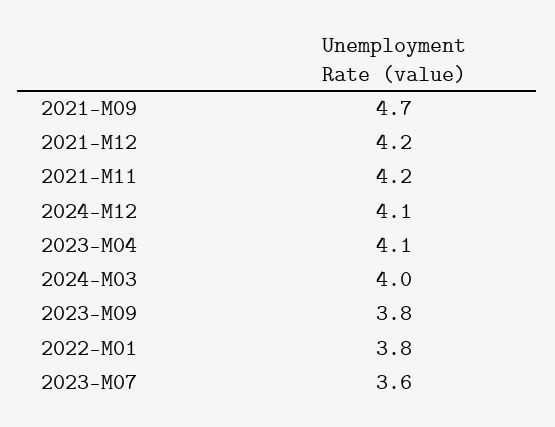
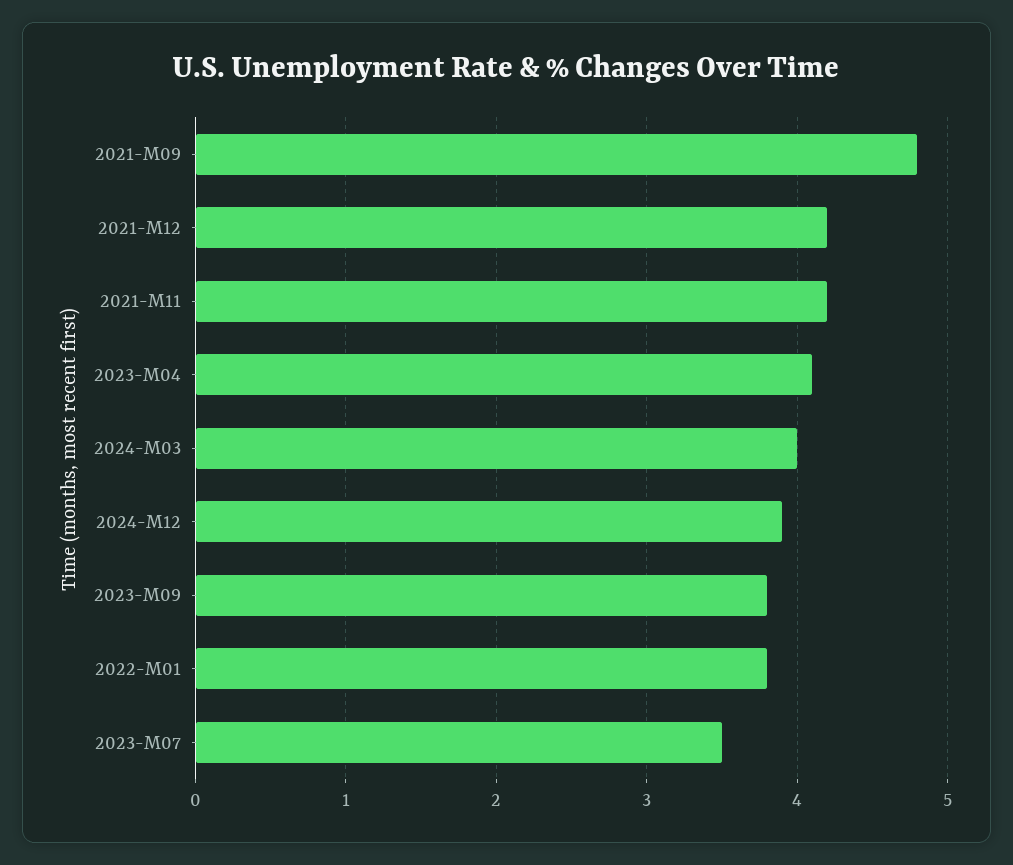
2021-M09: 4.7 -> 4.8
2024-M12: 4.1 -> 3.9
2023-M07: 3.6 -> 3.5

